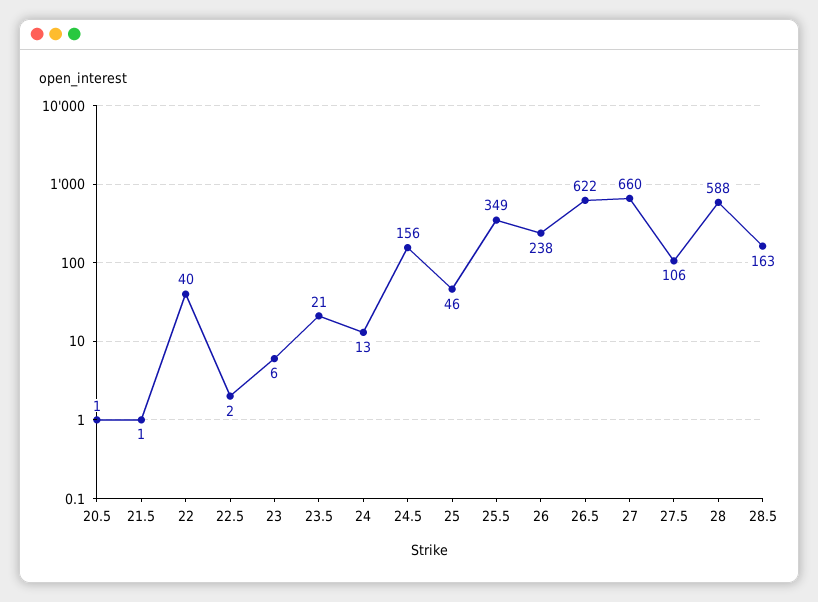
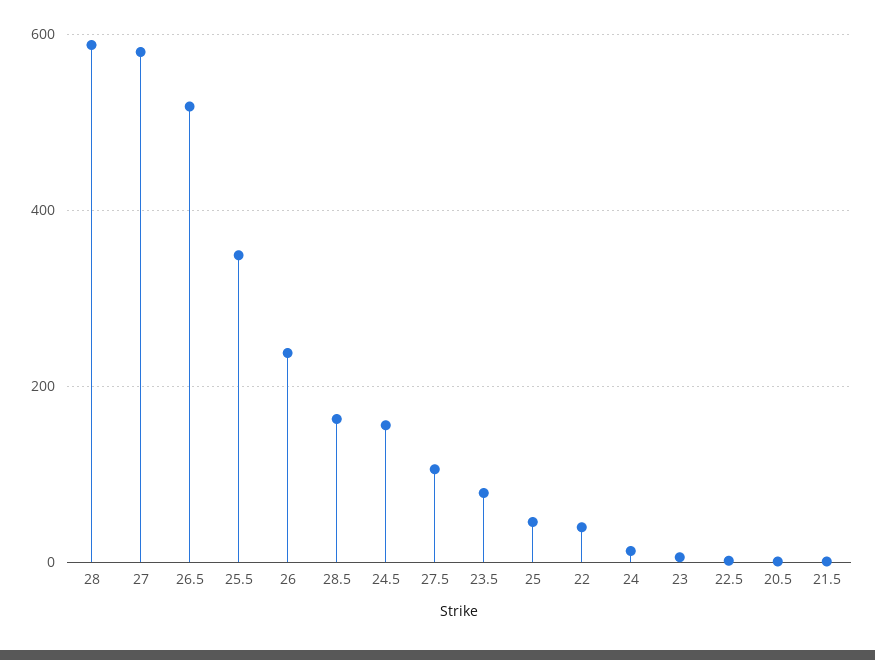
23.5: 21 -> 80
26.5: 622 -> 520
27: 660 -> 580

